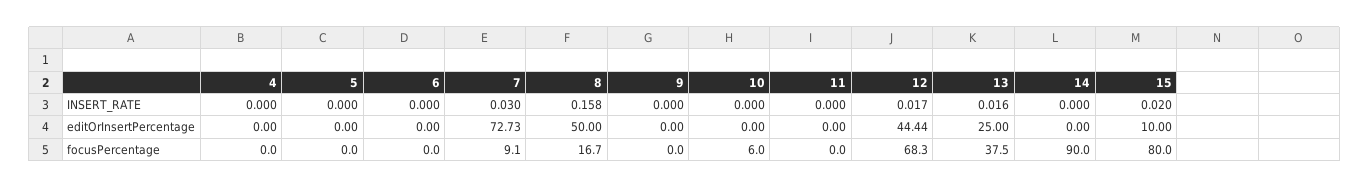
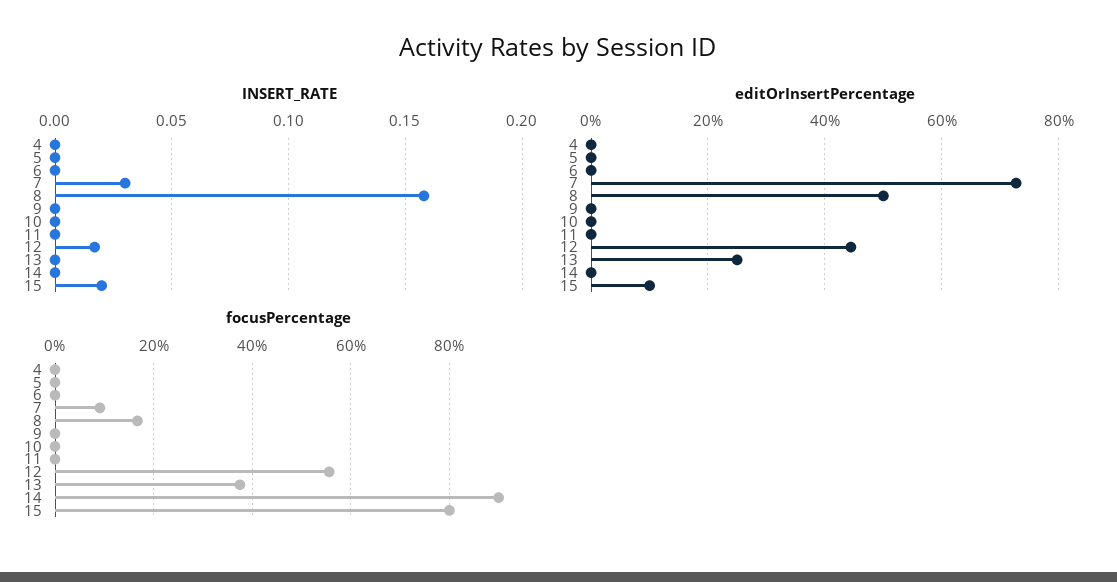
INSERT_RATE, 13: 0.016 -> 0
focusPercentage, 10: 6 -> 0
focusPercentage, 12: 68.3 -> 56

